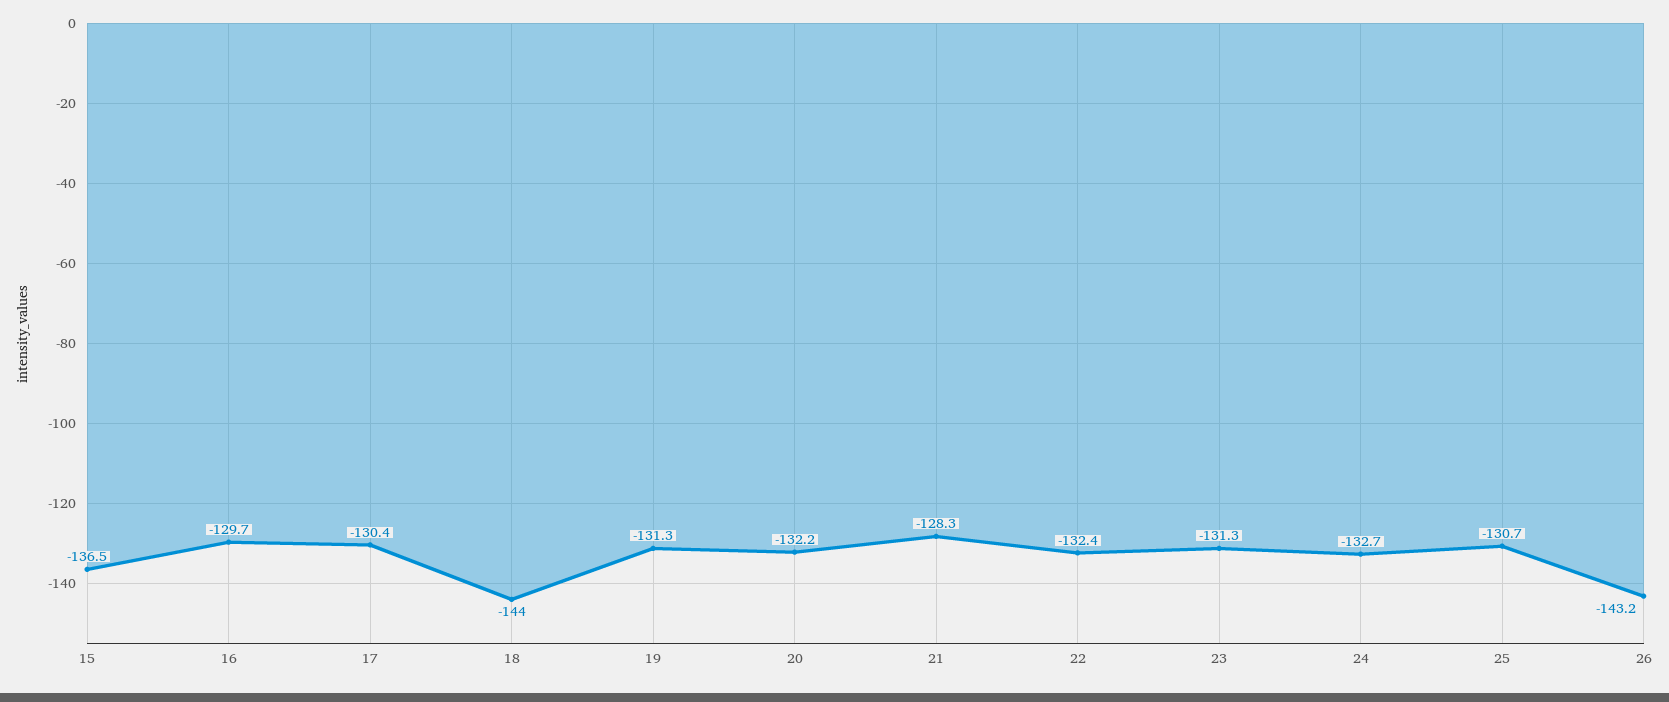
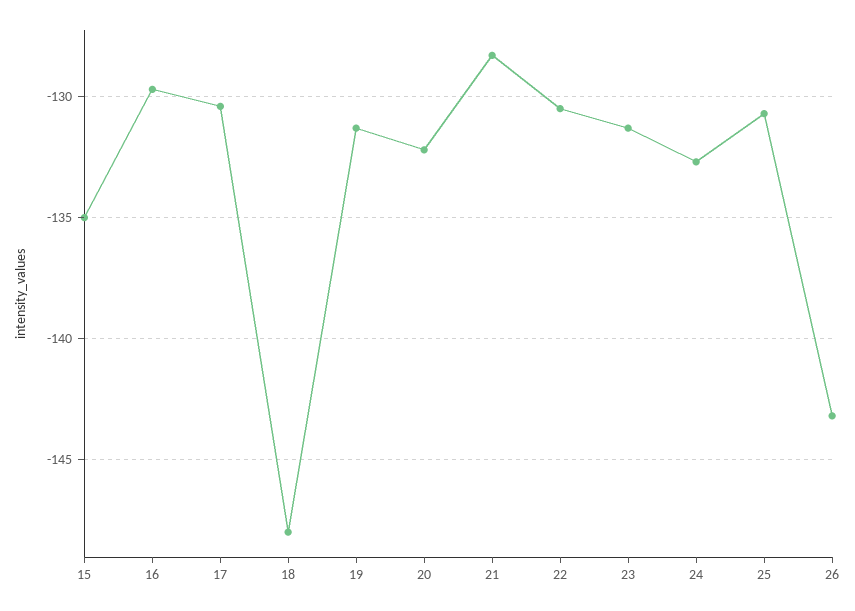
15: -136.5 -> -135
18: -144 -> -148
22: -132.4 -> -130.5

